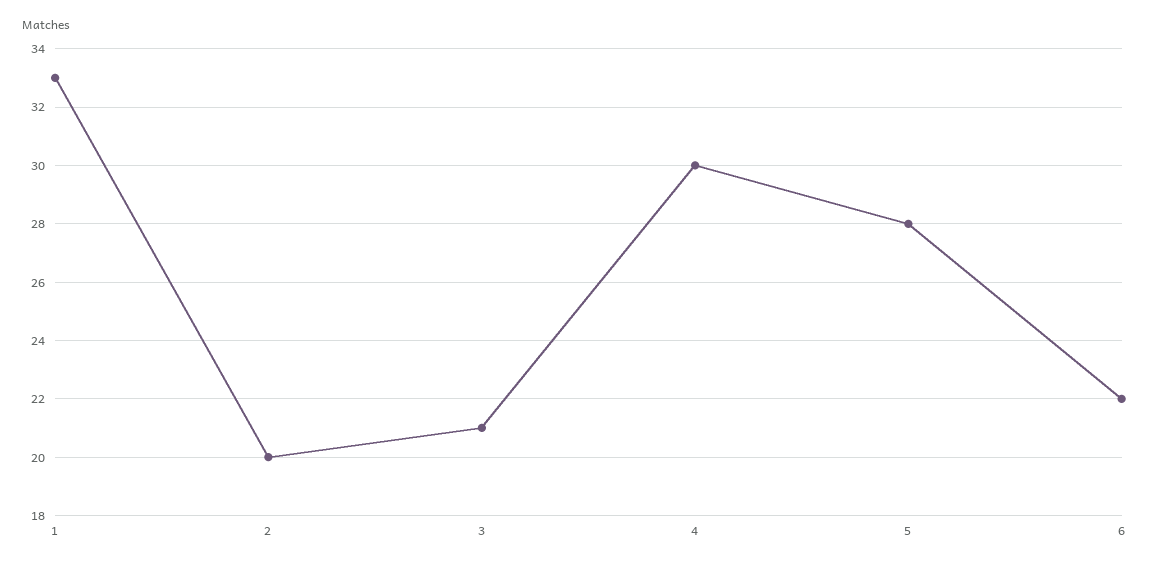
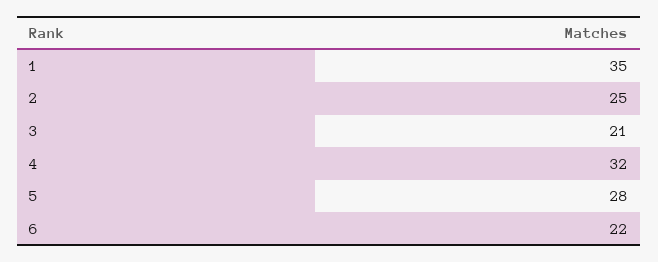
1: 33 -> 35
2: 20 -> 25
4: 30 -> 32

